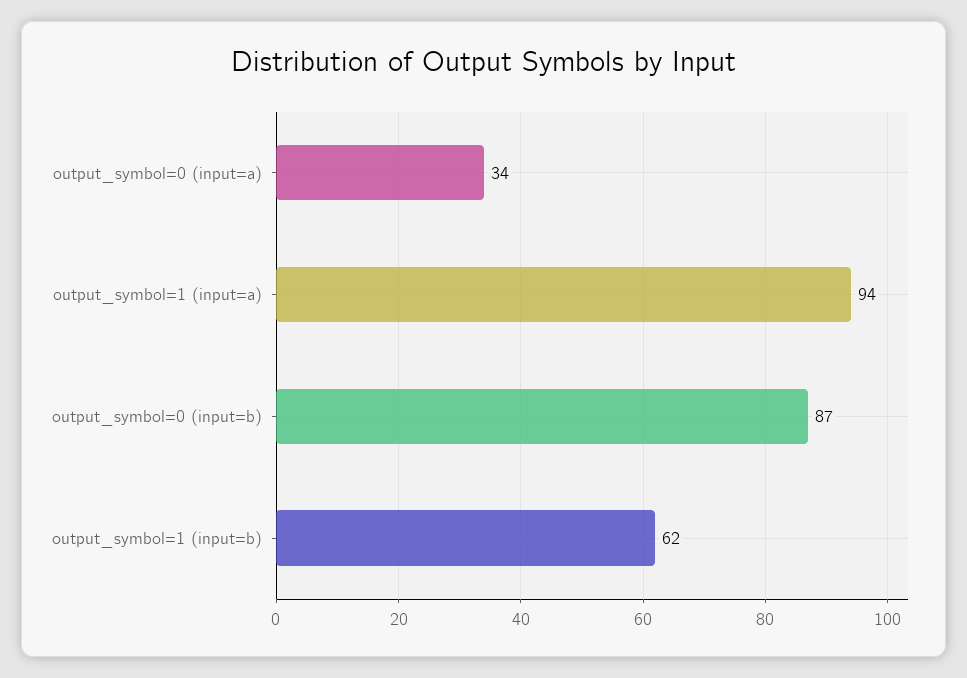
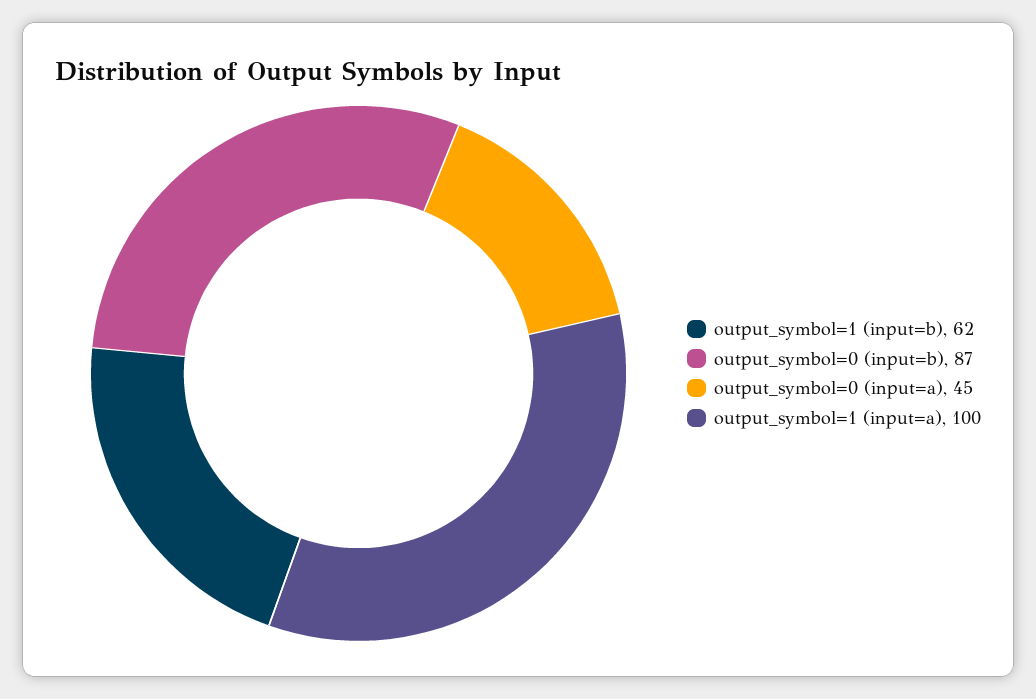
output_symbol=0 (input=a): 34 -> 45
output_symbol=1 (input=a): 94 -> 100

